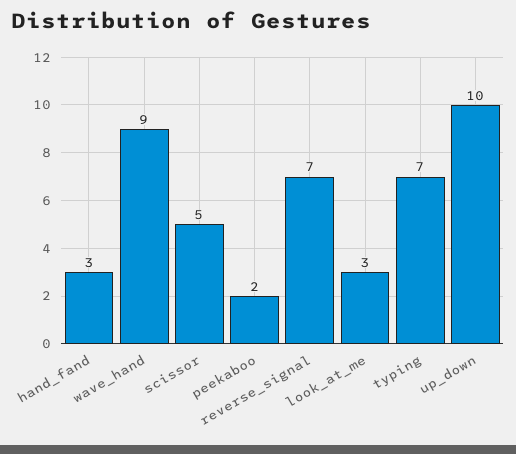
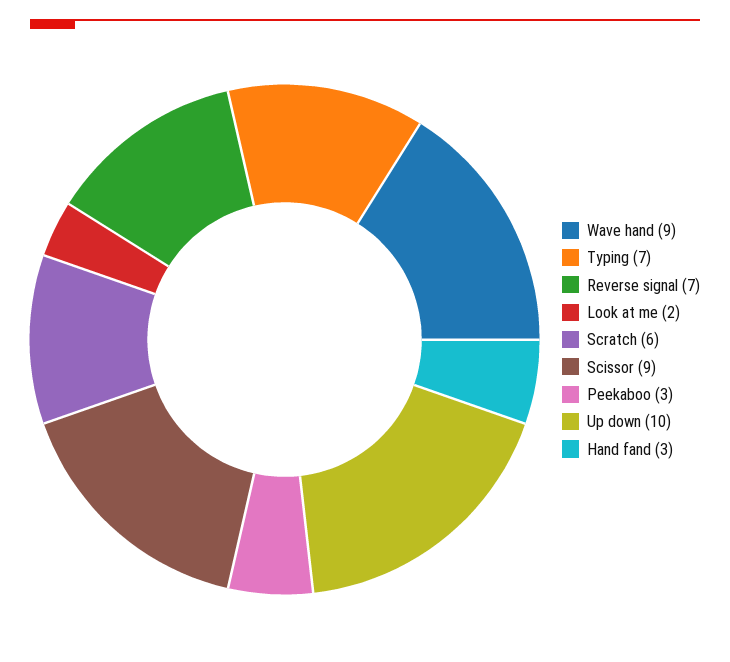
scissor: 5 -> 9
peekaboo: 2 -> 3
look_at_me: 3 -> 2
Scratch: none -> 6

